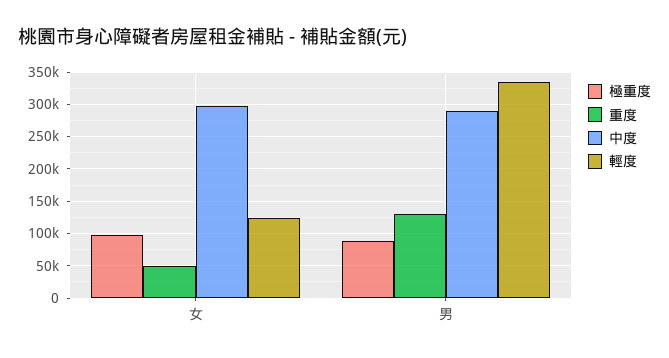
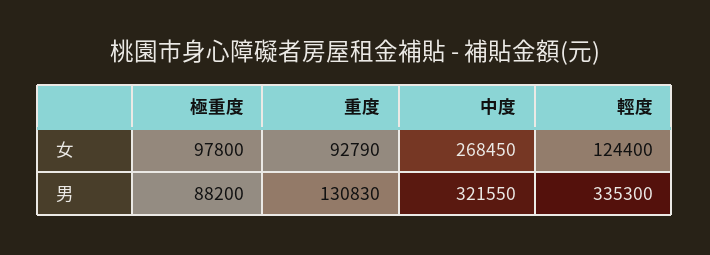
重度, 女: 50000 -> 92790
中度, 女: 300000 -> 268450
中度, 男: 290000 -> 321550

